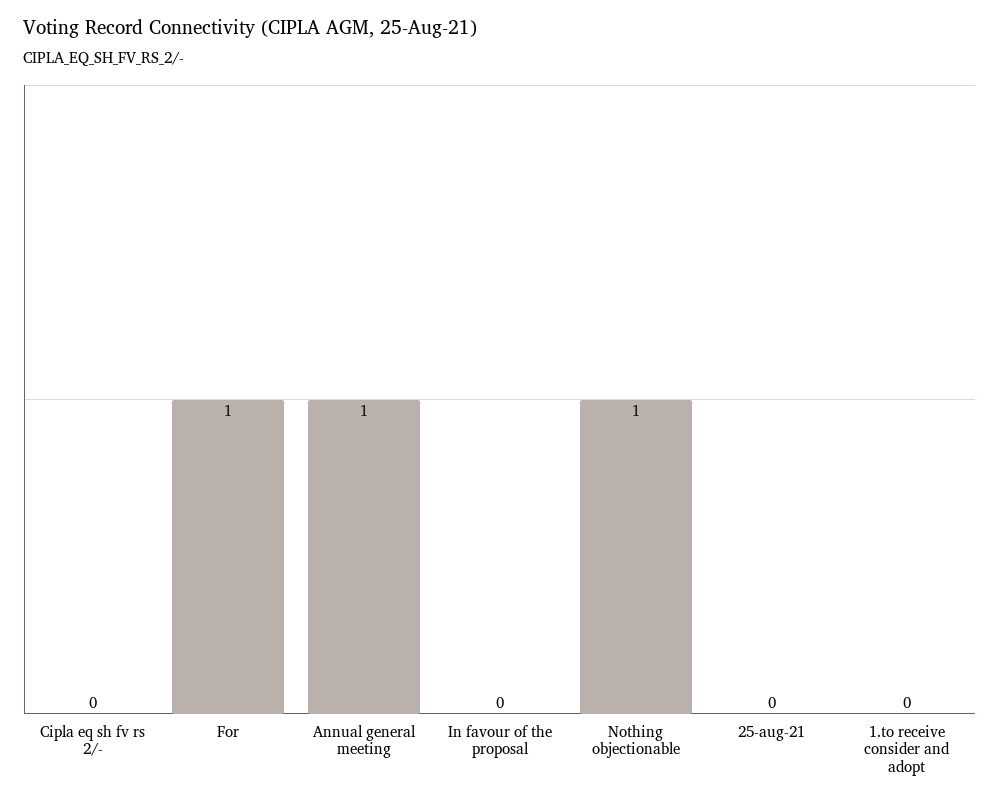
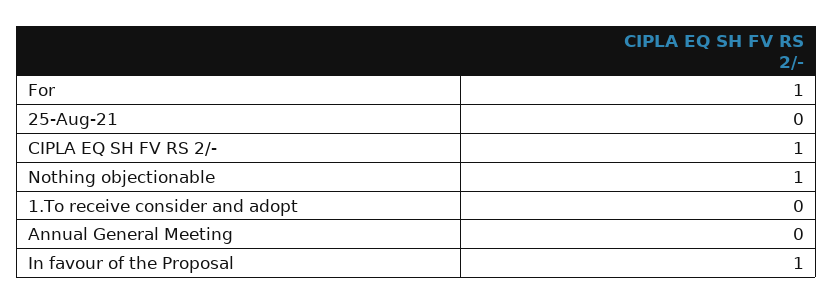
Cipla eq sh fv rs 2/-: 0 -> 1
Annual general meeting: 1 -> 0
In favour of the proposal: 0 -> 1

